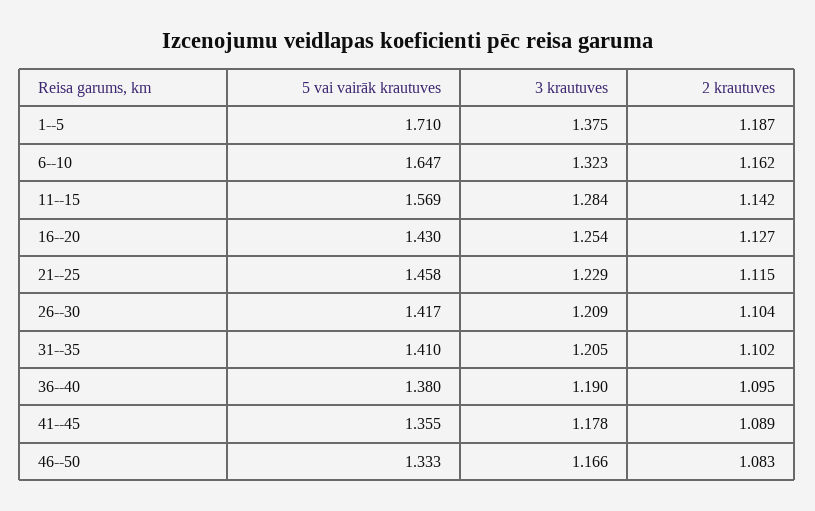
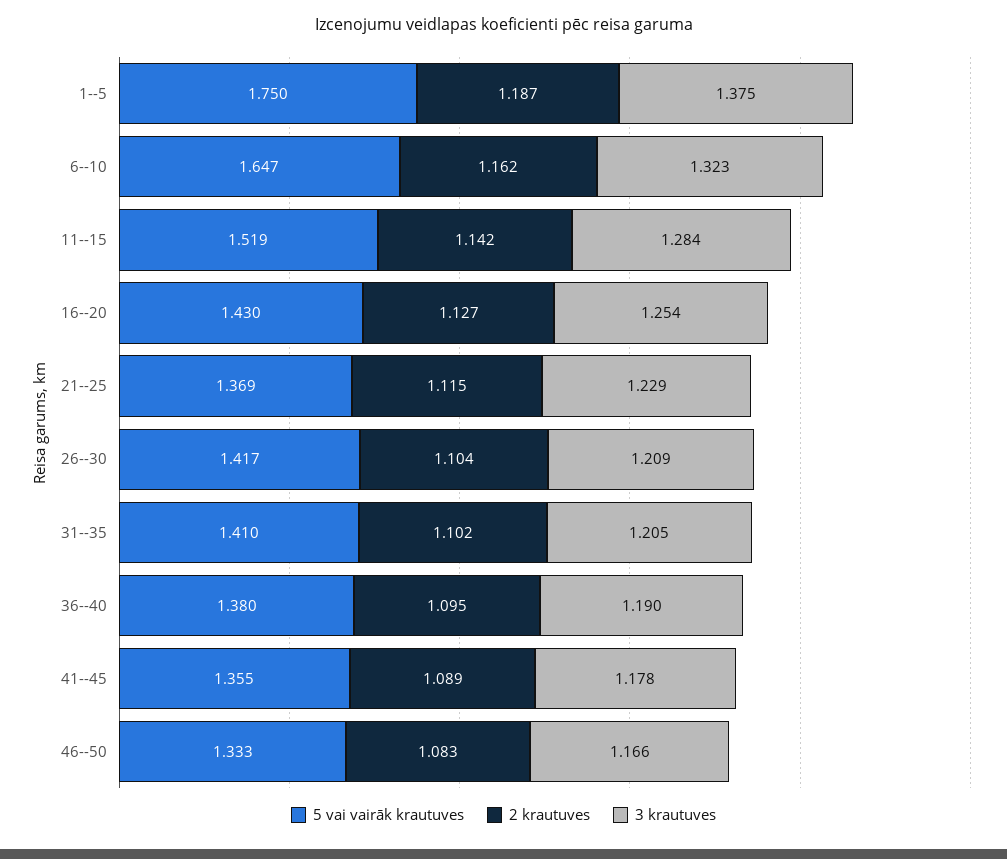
5 vai vairāk krautuves, 1--5: 1.71 -> 1.75
5 vai vairāk krautuves, 11--15: 1.569 -> 1.519
5 vai vairāk krautuves, 21--25: 1.458 -> 1.369

